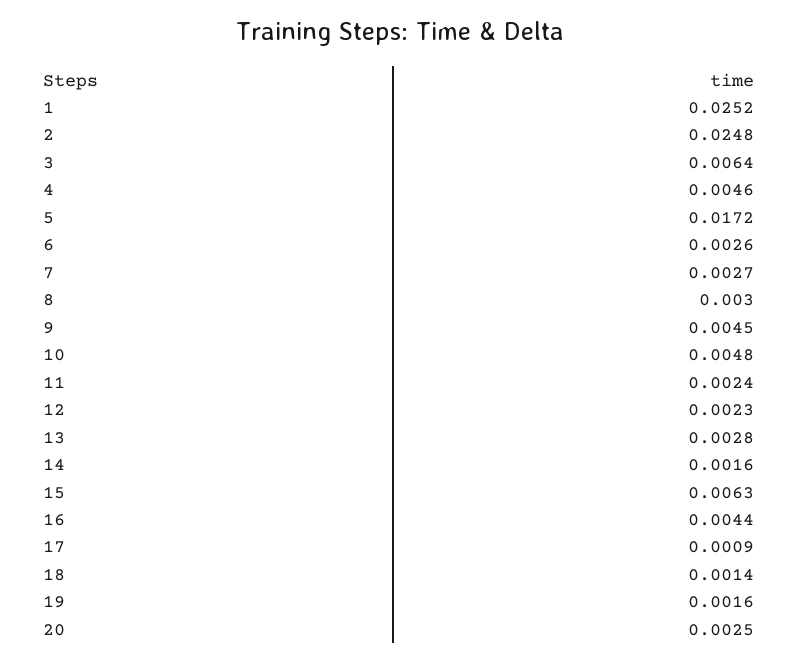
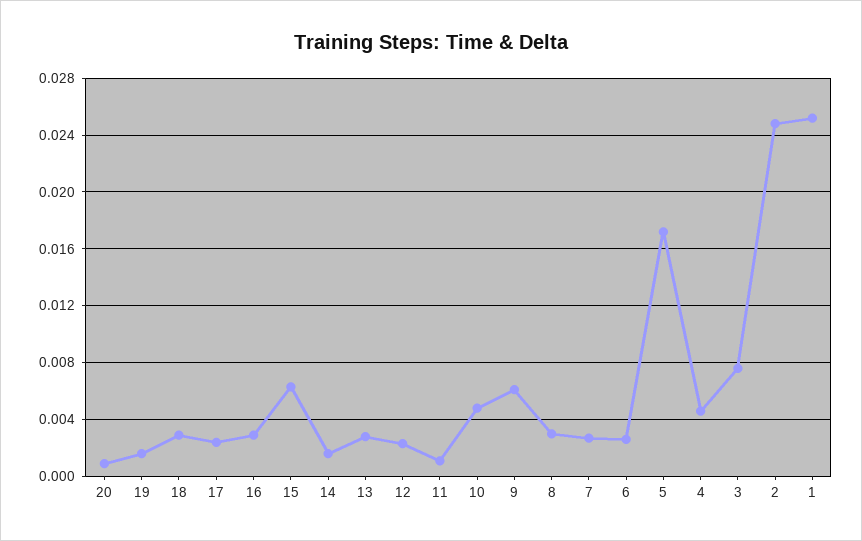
3: 0.0064 -> 0.0075
9: 0.0045 -> 0.006
11: 0.0024 -> 0.001
16: 0.0044 -> 0.003
17: 0.0009 -> 0.0025
18: 0.0014 -> 0.003
20: 0.0025 -> 0.001

